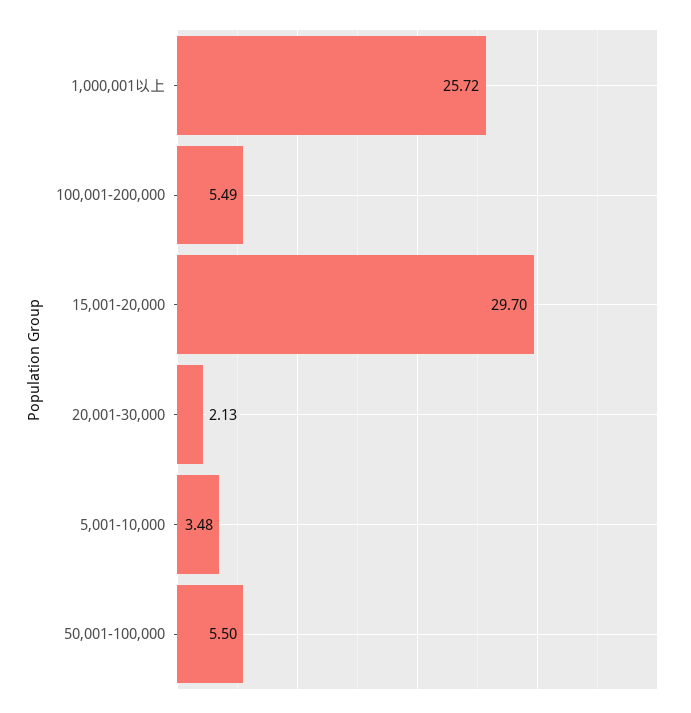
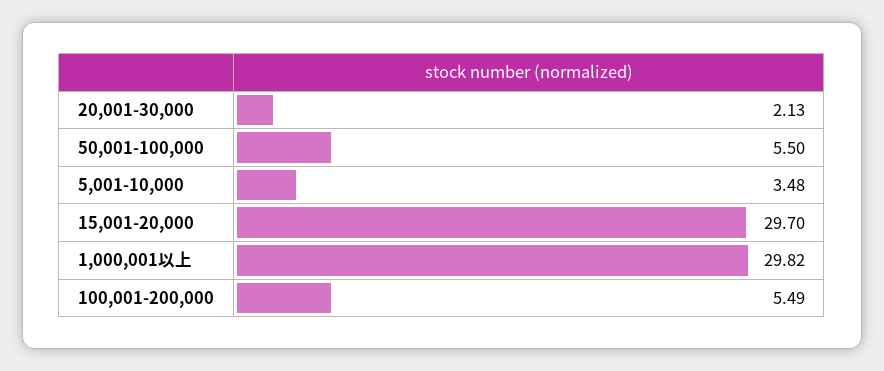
1,000,001以上: 25.72 -> 29.82

